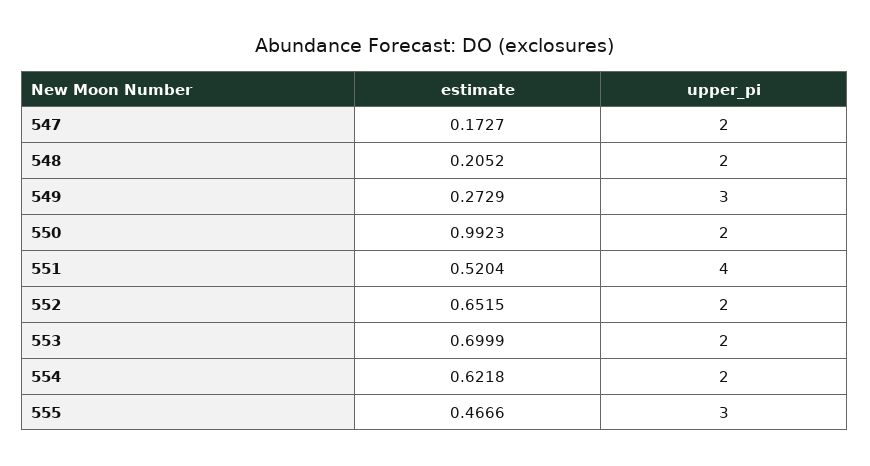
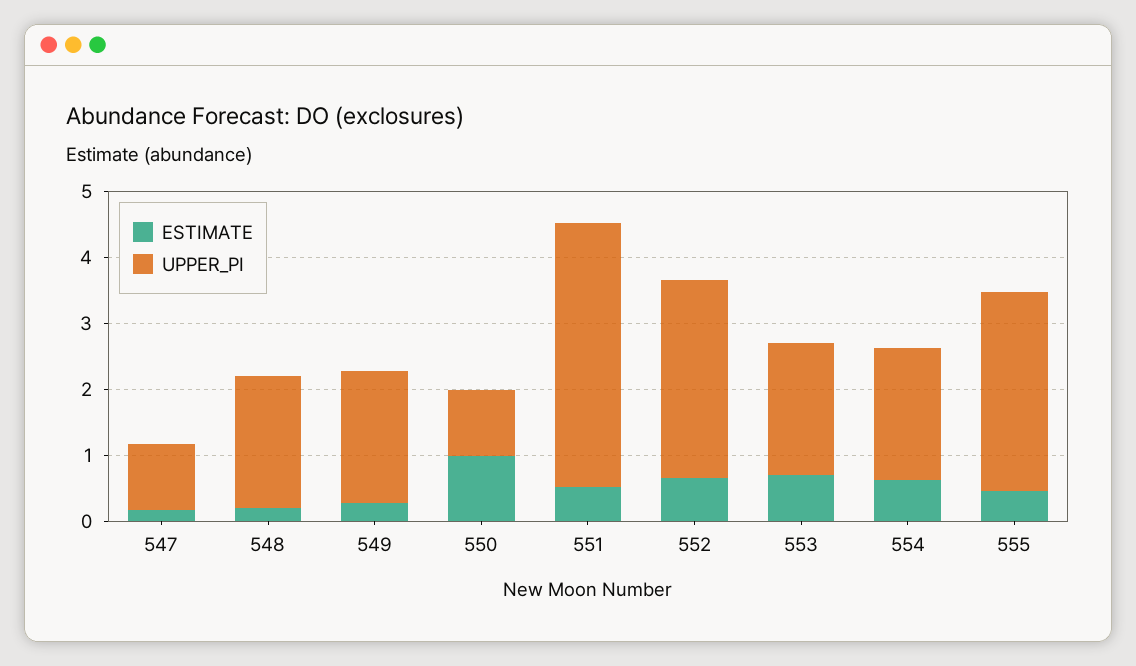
upper_pi, 547: 2 -> 1
upper_pi, 549: 3 -> 2
upper_pi, 550: 2 -> 1
upper_pi, 552: 2 -> 3

